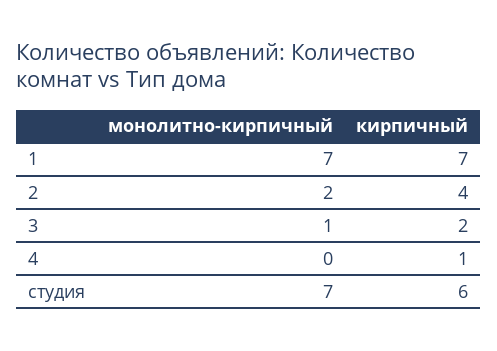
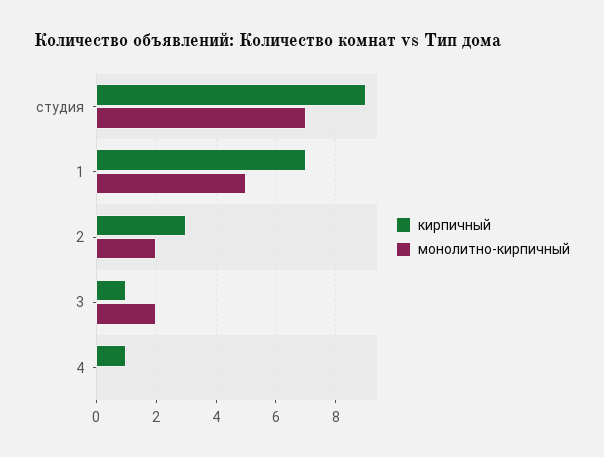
монолитно-кирпичный, 1: 7 -> 5
кирпичный, 2: 4 -> 3
монолитно-кирпичный, 3: 1 -> 2
кирпичный, 3: 2 -> 1
кирпичный, студия: 6 -> 9

